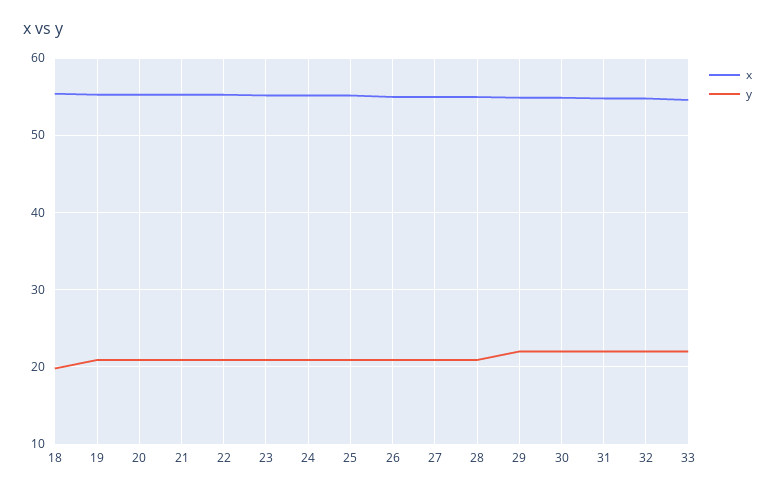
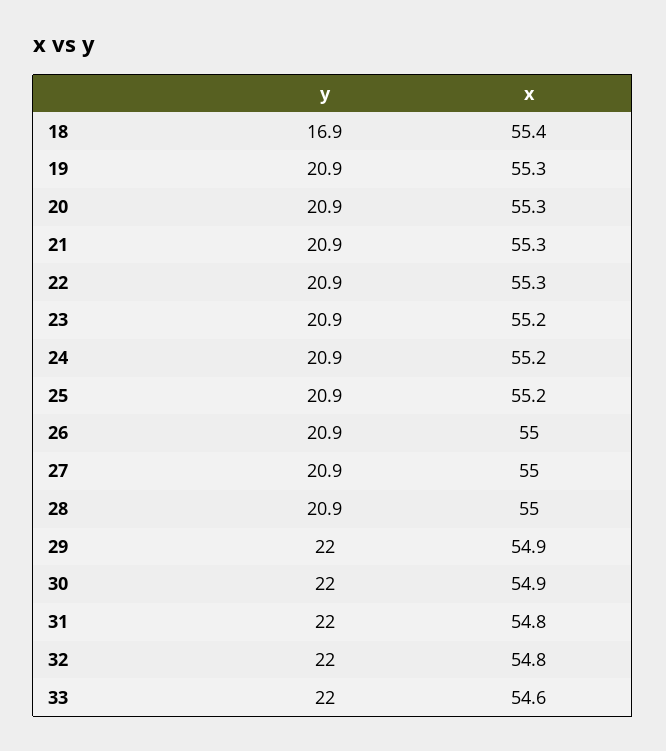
y, 18: 20 -> 16.9

